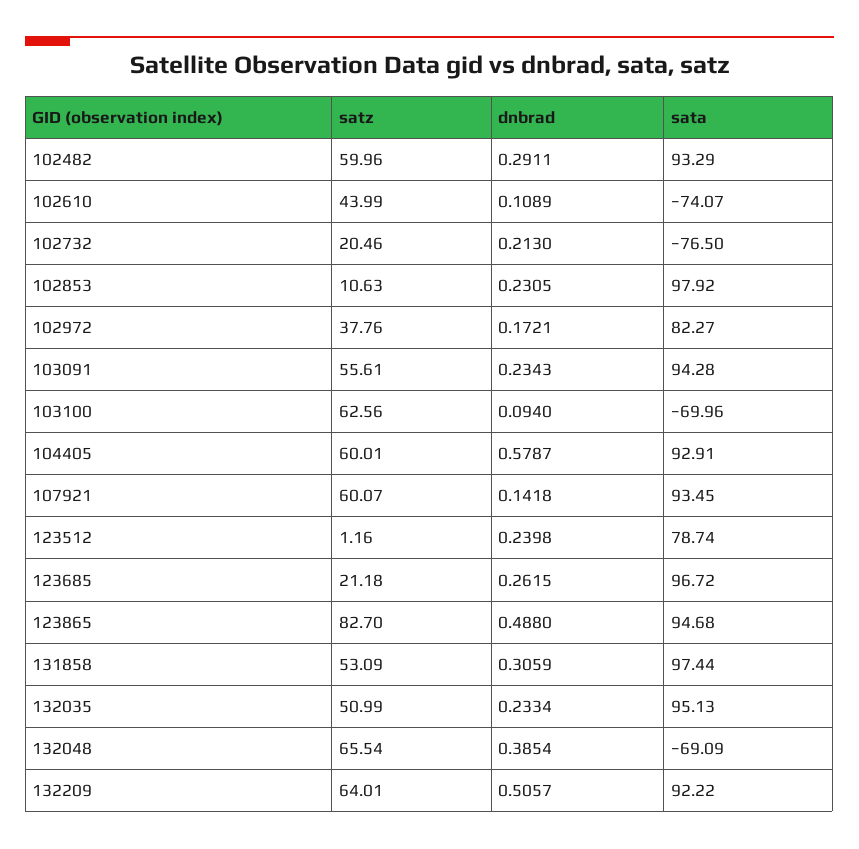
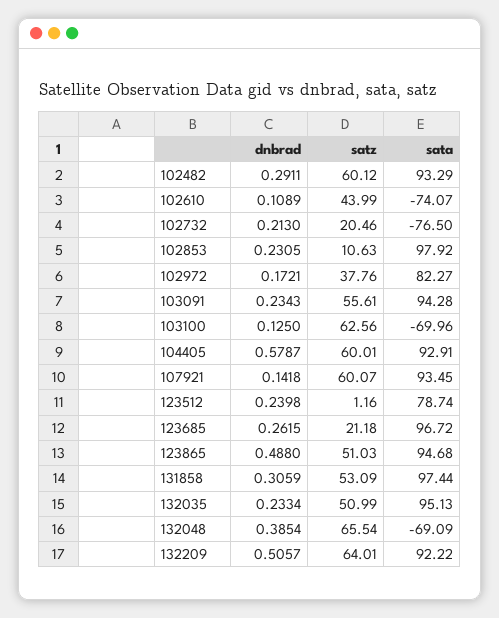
satz, 102482: 59.96 -> 60.12
dnbrad, 103100: 0.094 -> 0.125
satz, 123865: 82.7 -> 51.03

